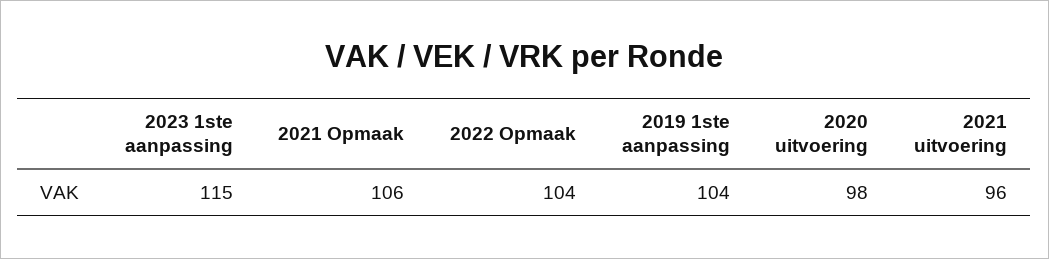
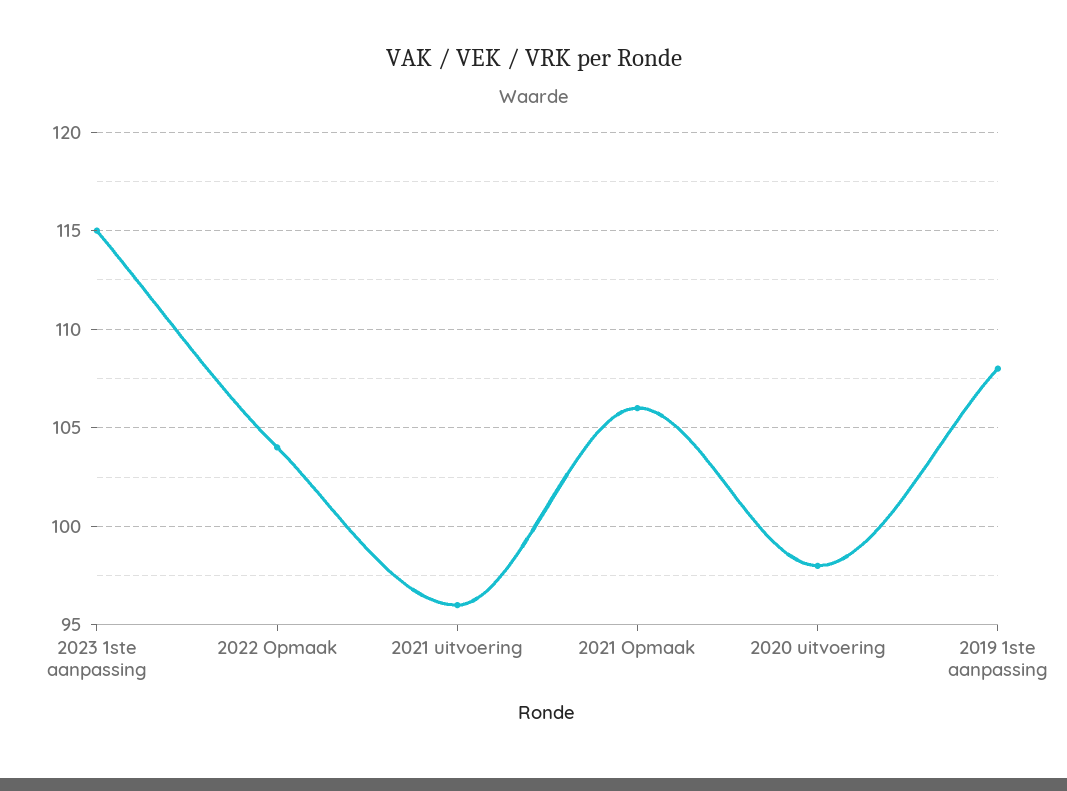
2019 1ste aanpassing: 104 -> 108

